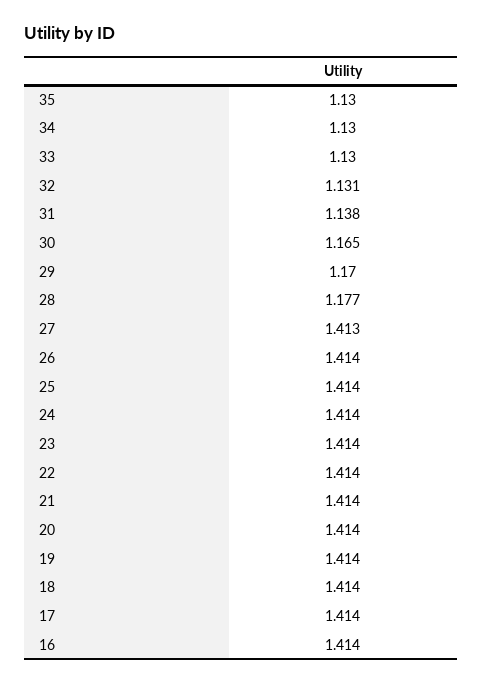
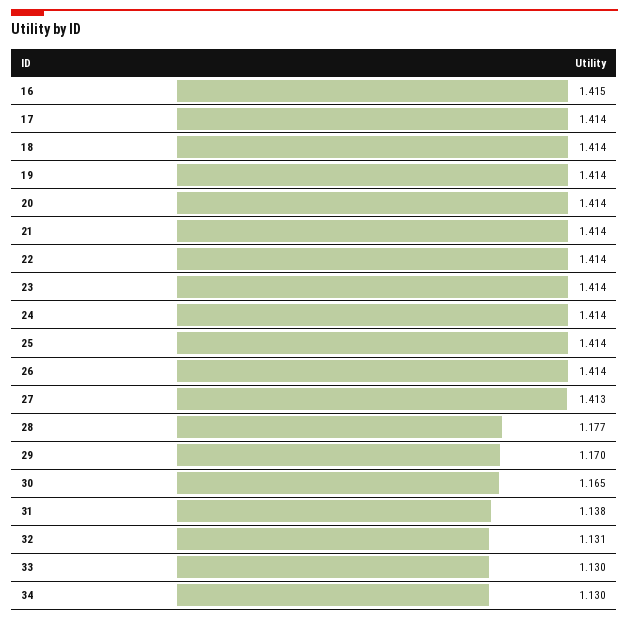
35: 1.13 -> none
16: 1.414 -> 1.415

